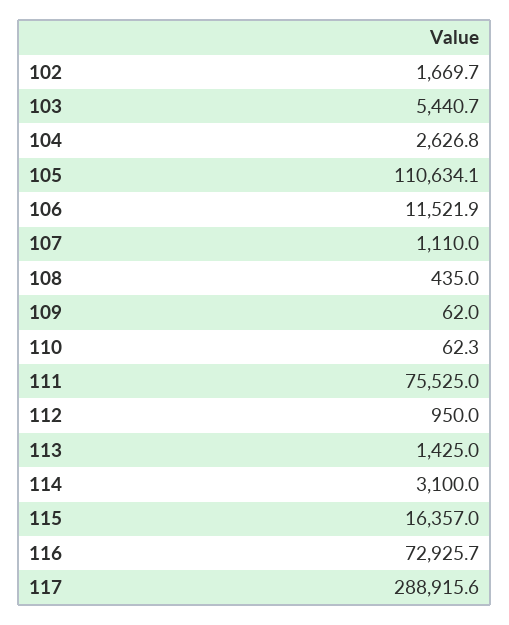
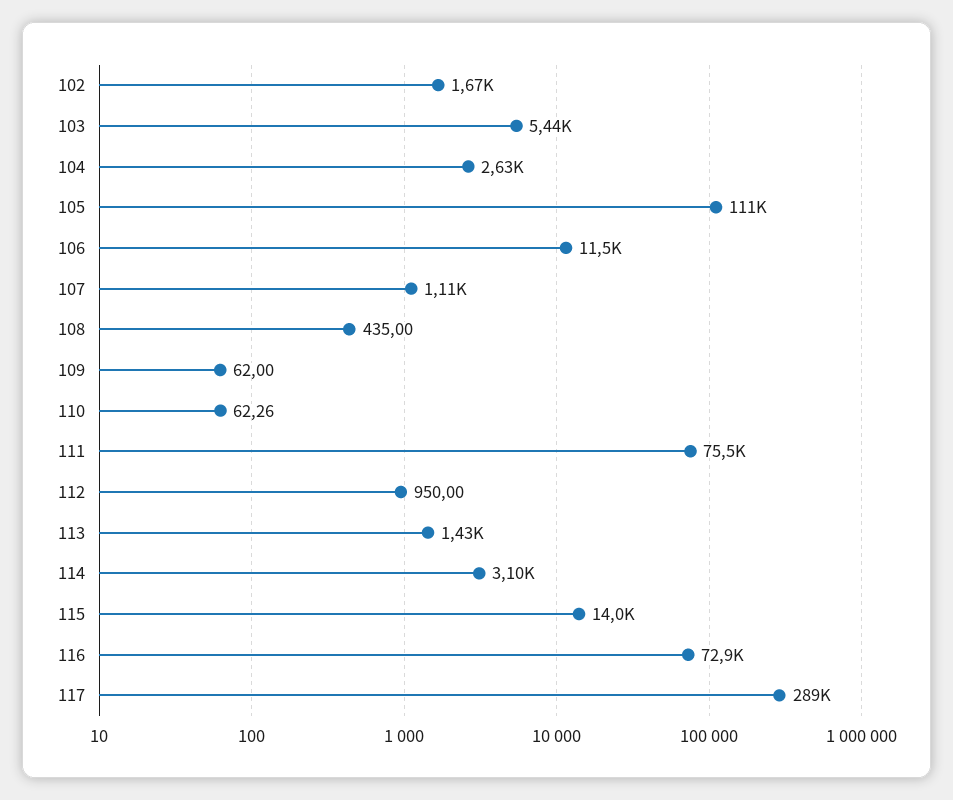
115: 16357 -> 14000

